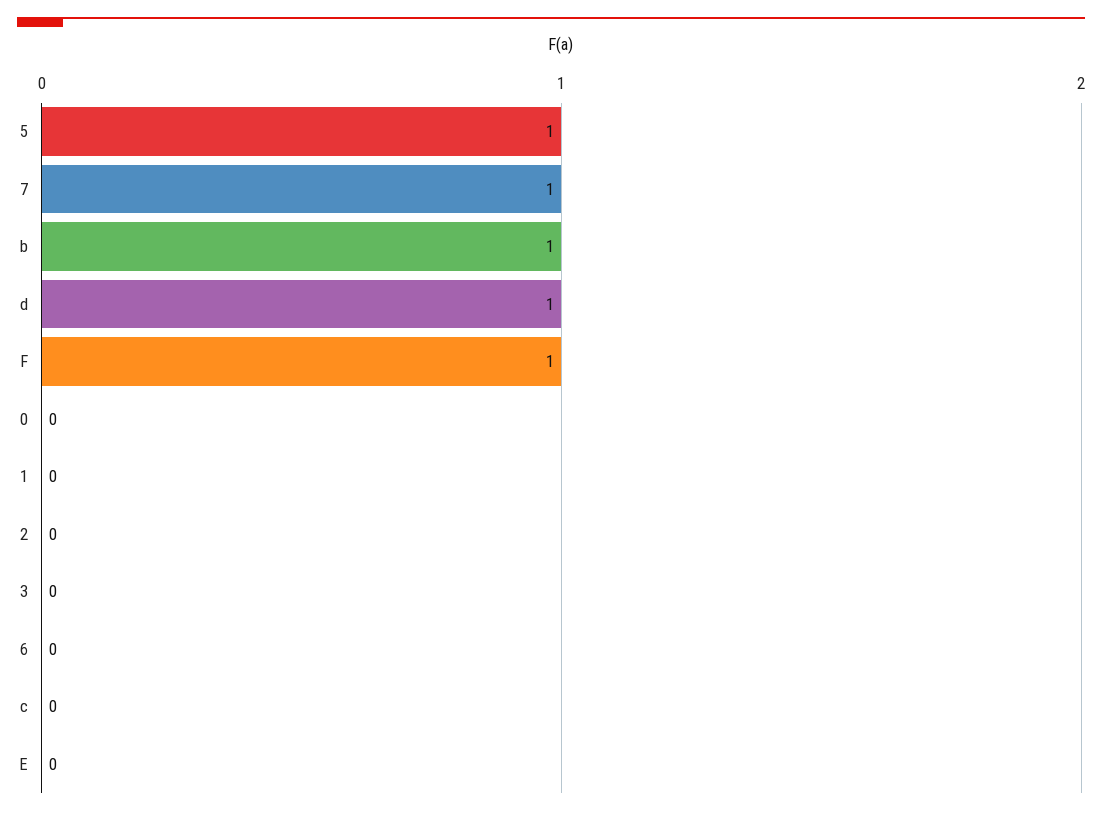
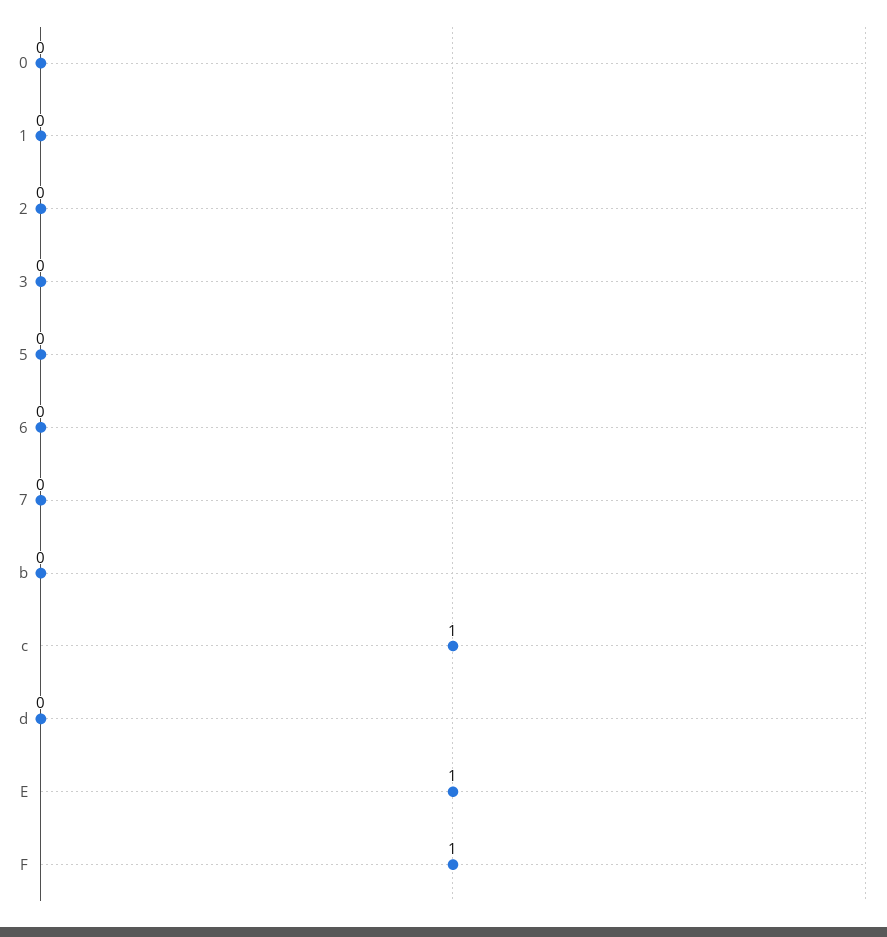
5: 1 -> 0
7: 1 -> 0
b: 1 -> 0
d: 1 -> 0
c: 0 -> 1
E: 0 -> 1

